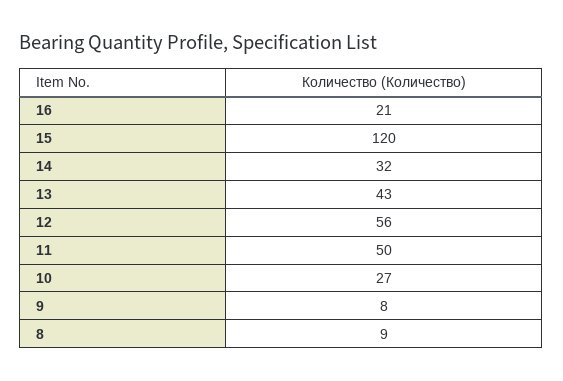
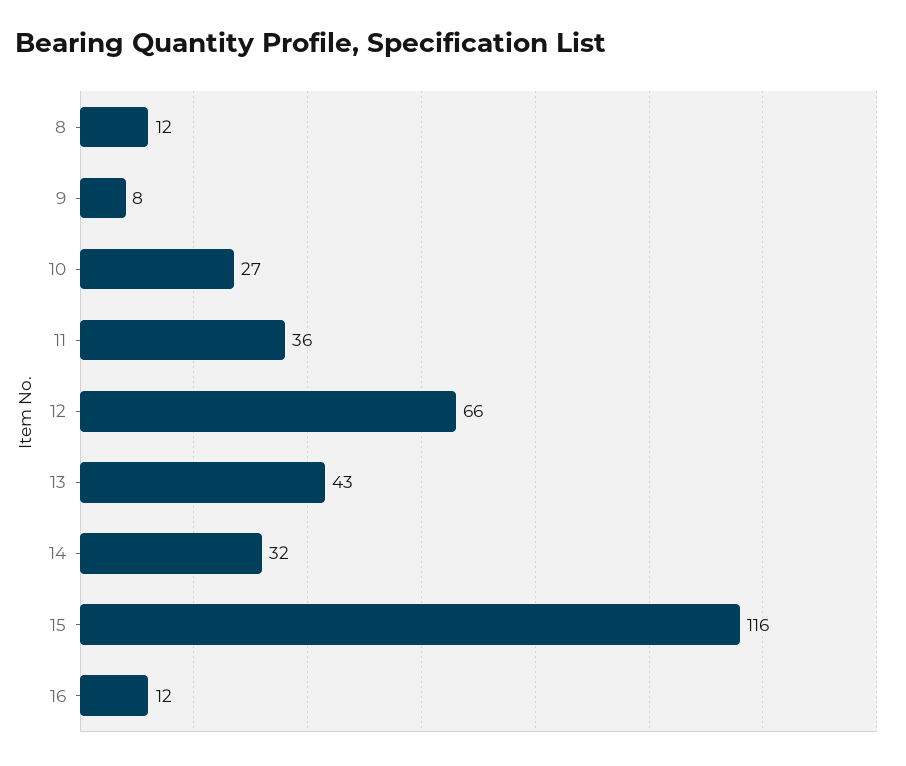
16: 21 -> 12
15: 120 -> 116
12: 56 -> 66
11: 50 -> 36
8: 9 -> 12

